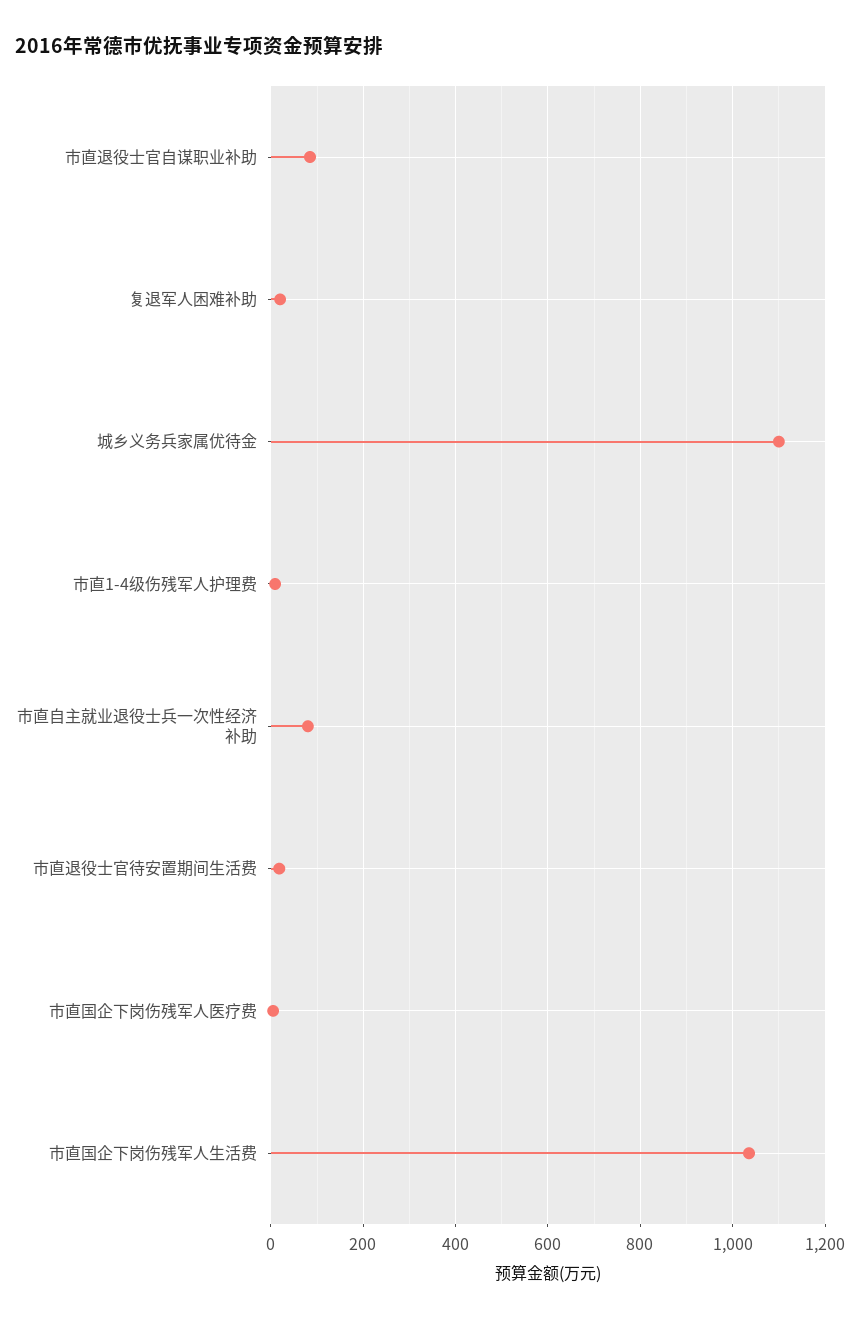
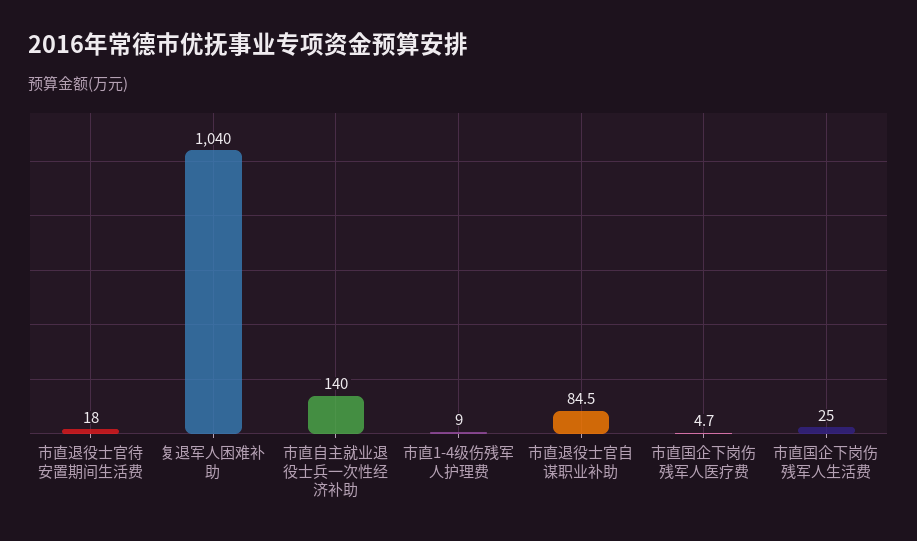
复退军人困难补助: 20 -> 1040
城乡义务兵家属优待金: 1100 -> none
市直自主就业退役士兵一次性经济补助: 80 -> 140
市直国企下岗伤残军人生活费: 1040 -> 25

